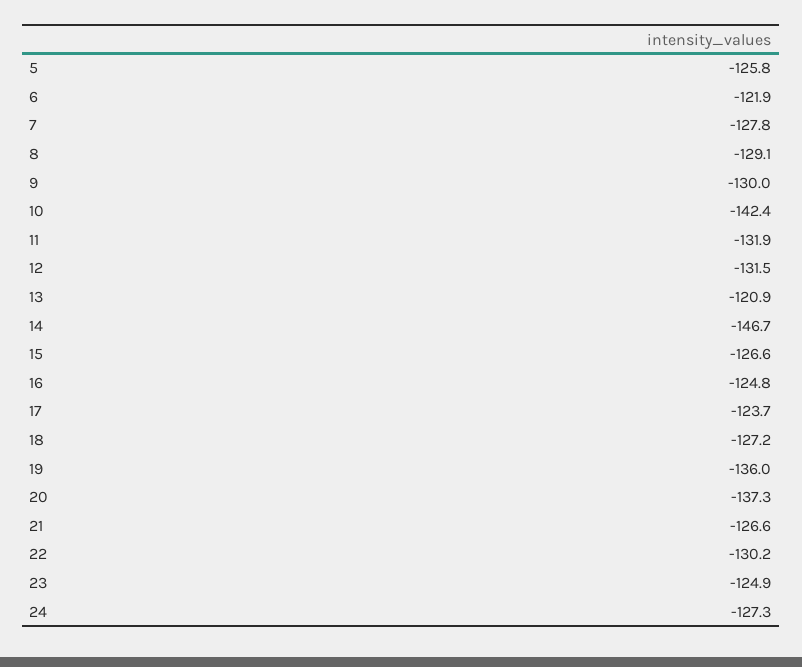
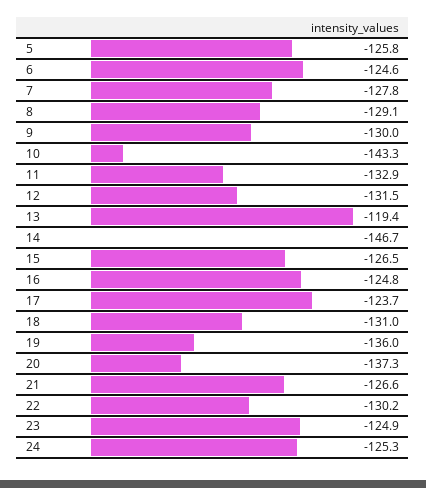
6: -121.9 -> -124.6
10: -142.4 -> -143.3
11: -131.9 -> -132.9
13: -120.9 -> -119.4
15: -126.6 -> -126.5
18: -127.2 -> -131
24: -127.3 -> -125.3

